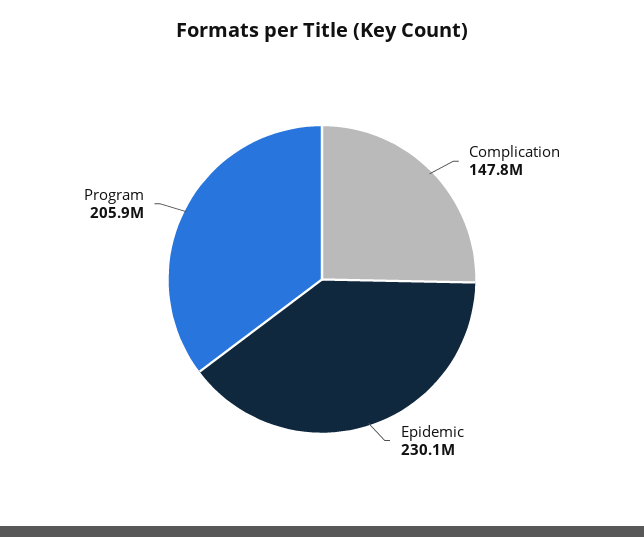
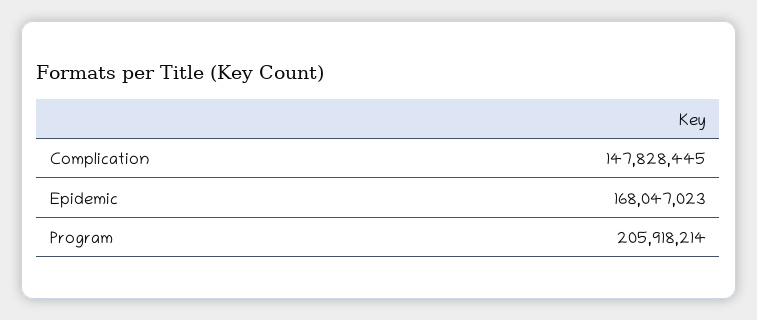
Epidemic: 230100000 -> 168047023

